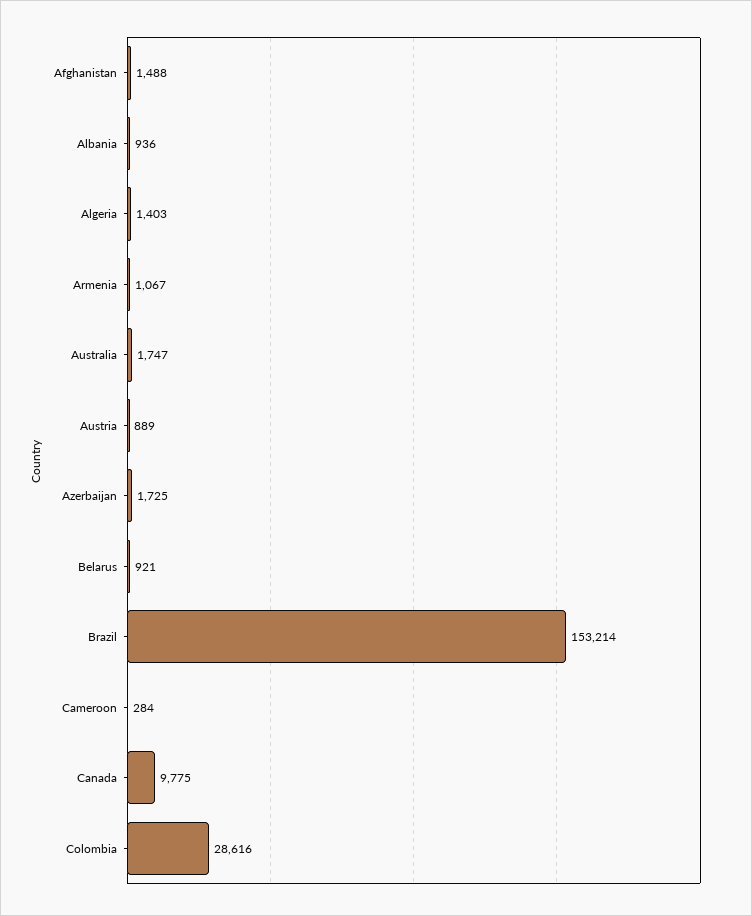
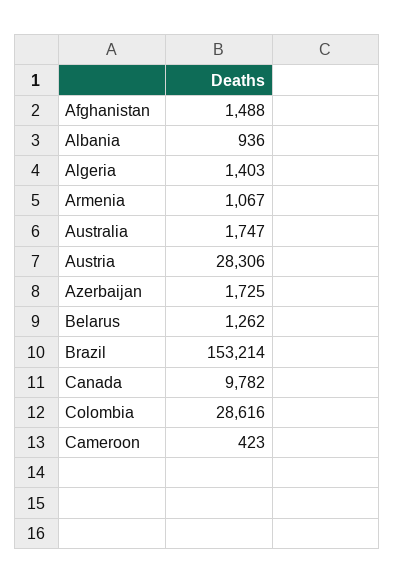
Austria: 889 -> 28306
Belarus: 921 -> 1262
Cameroon: 284 -> 423
Canada: 9775 -> 9782

